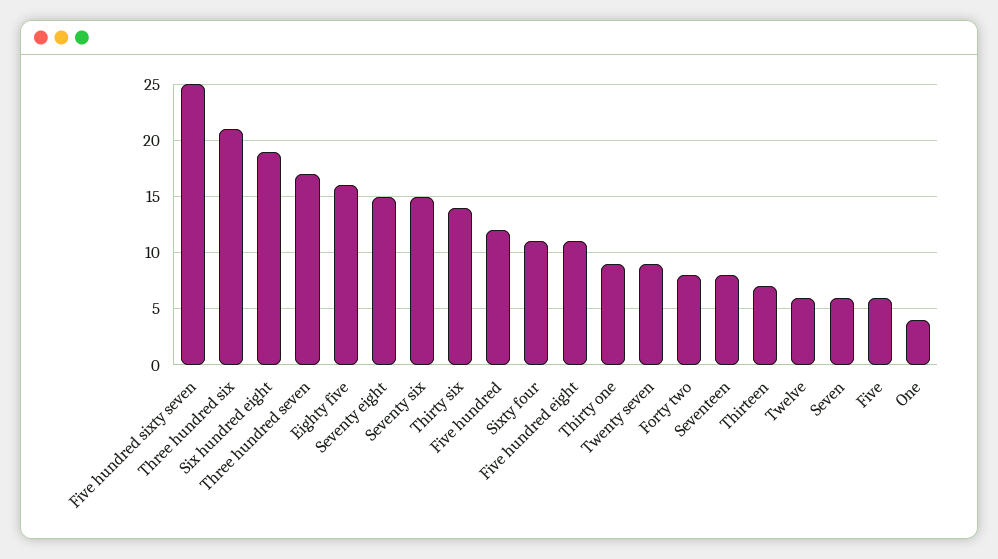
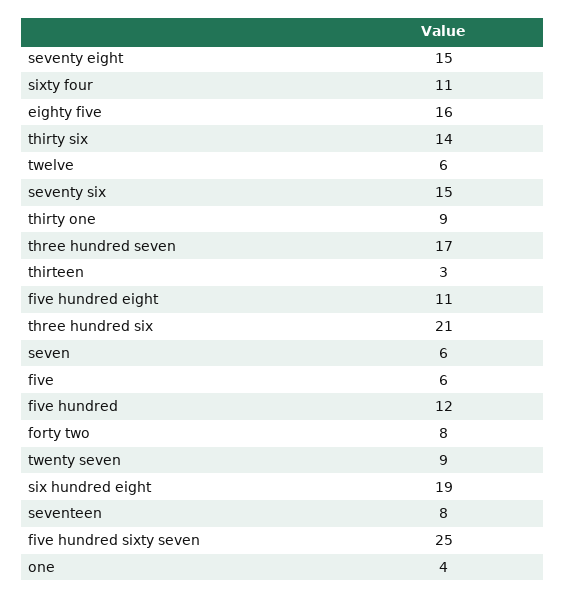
Thirteen: 7 -> 3

